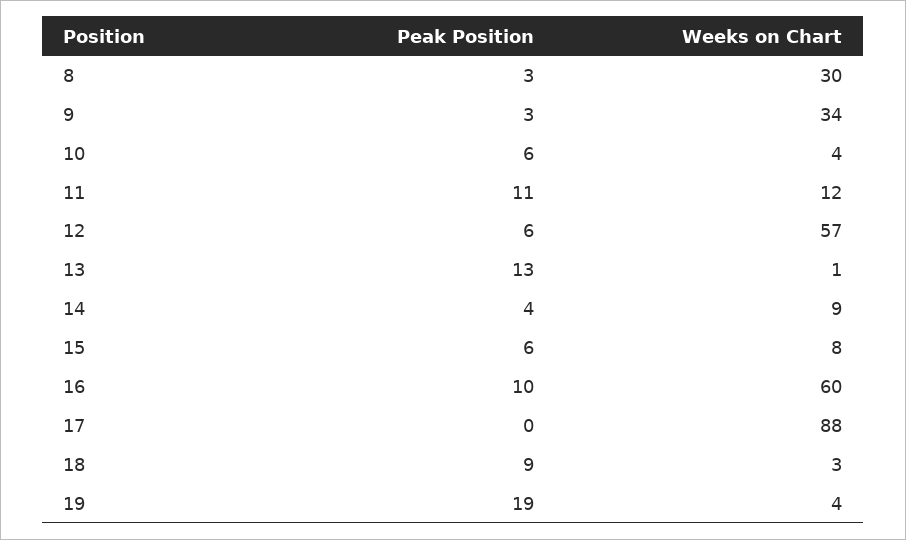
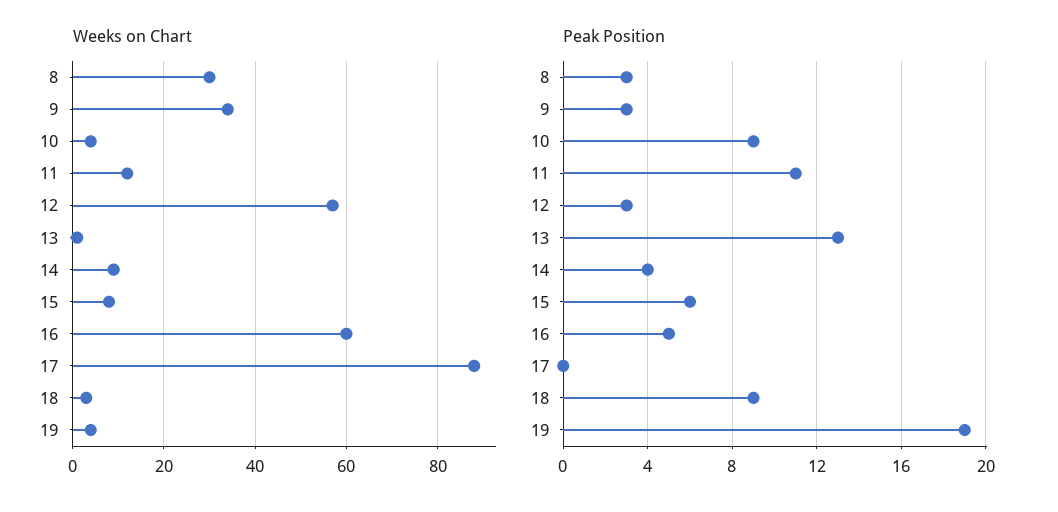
Peak Position, 10: 6 -> 9
Peak Position, 12: 6 -> 3
Peak Position, 16: 10 -> 5

